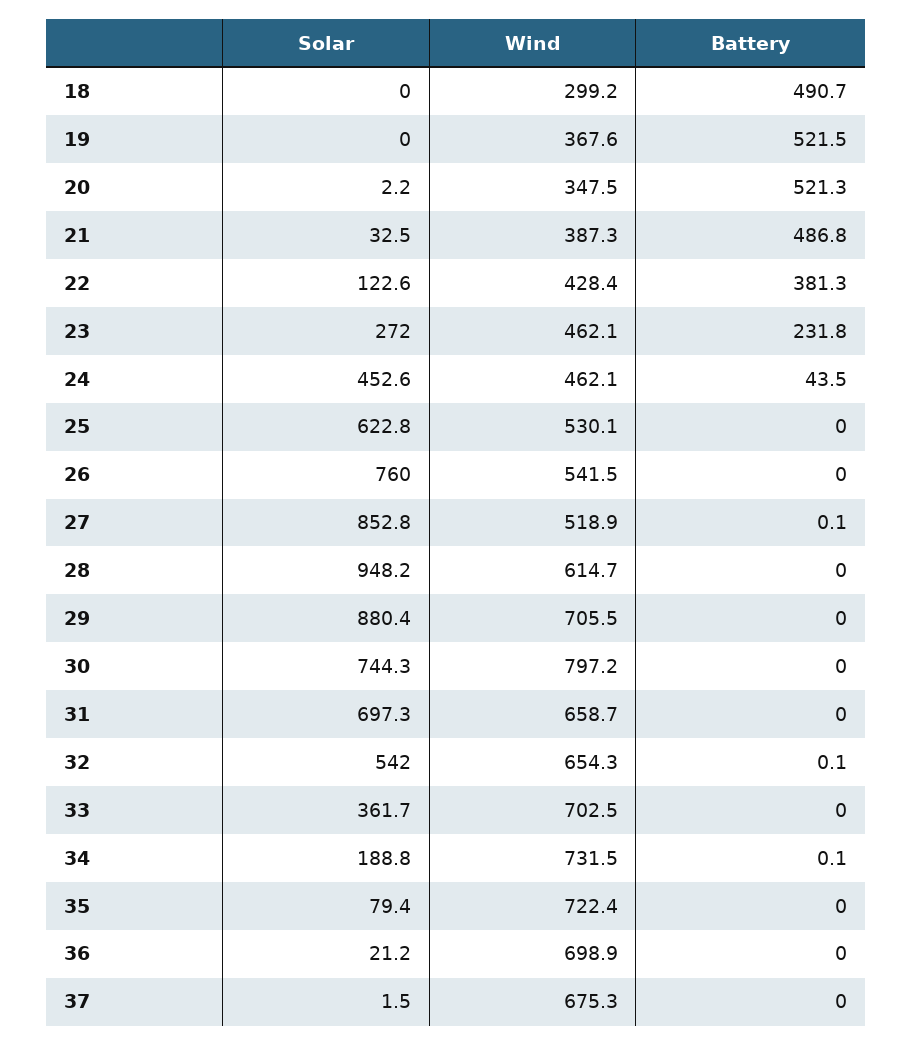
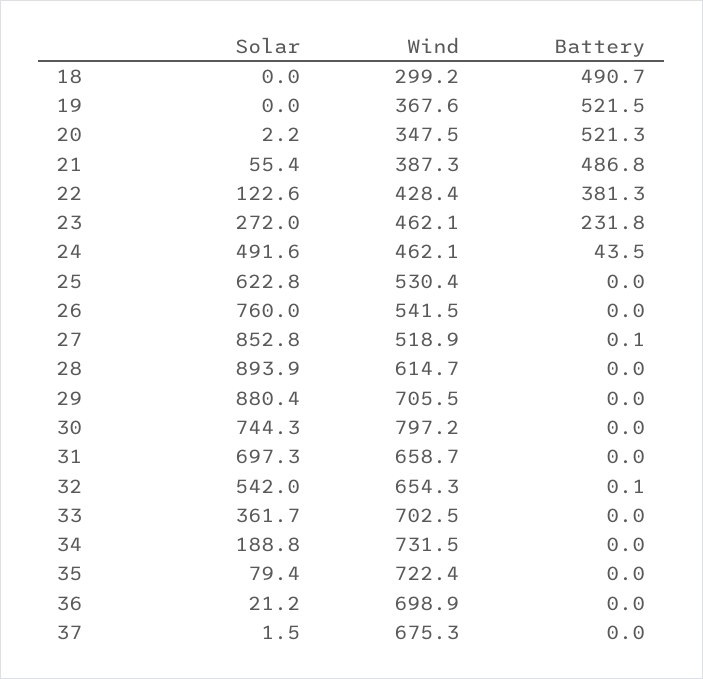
Solar, 21: 32.5 -> 55.4
Solar, 24: 452.6 -> 491.6
Wind, 25: 530.1 -> 530.4
Solar, 28: 948.2 -> 893.9
Battery, 34: 0.1 -> 0

